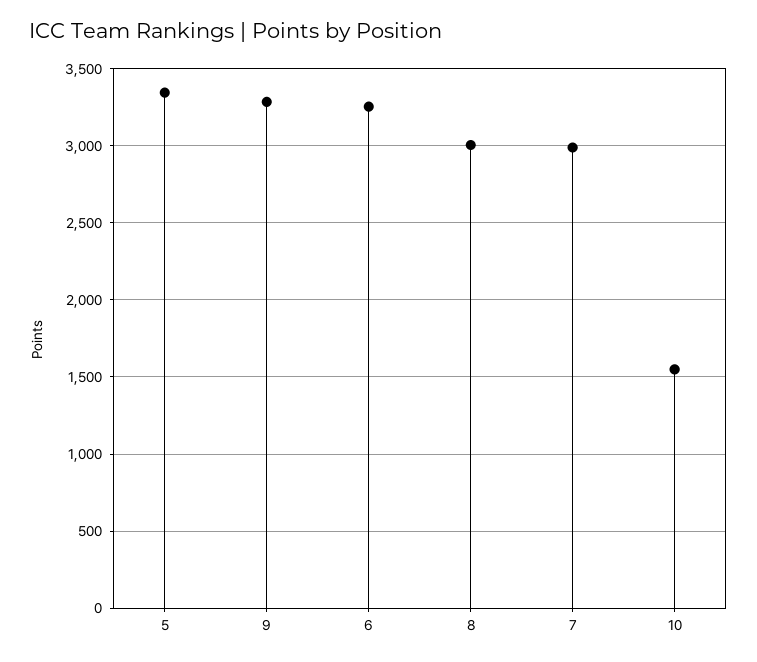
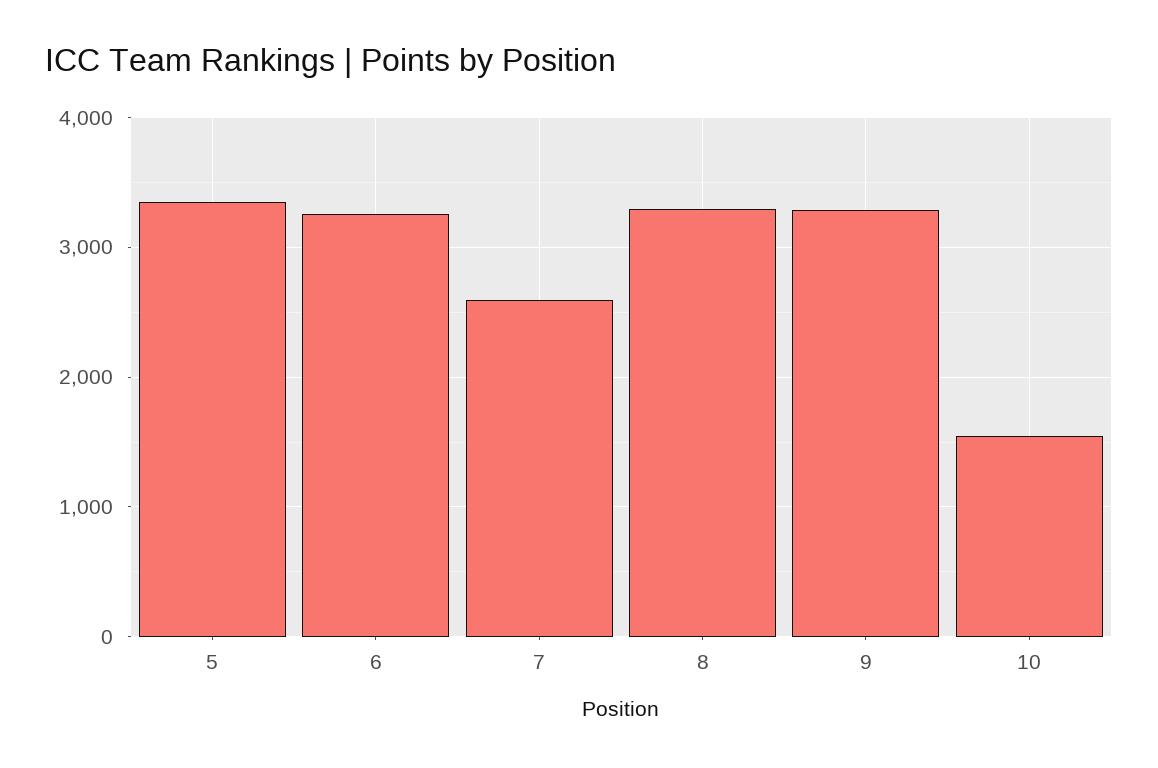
8: 3000 -> 3300
7: 3000 -> 2600

